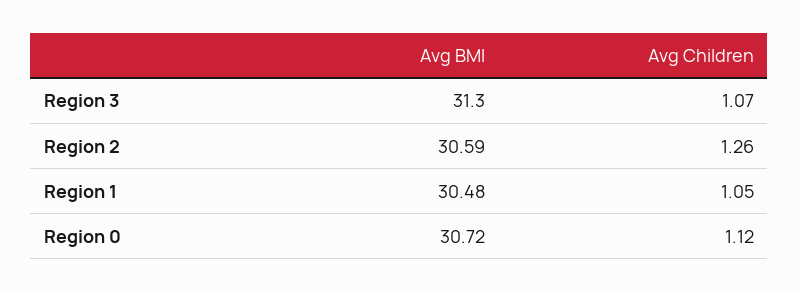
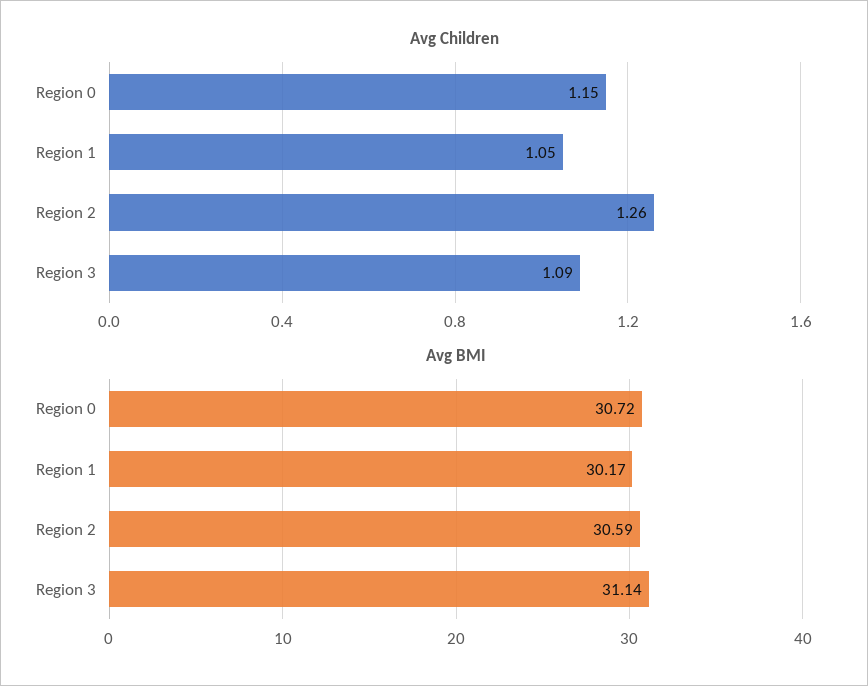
Avg BMI, Region 3: 31.3 -> 31.14
Avg Children, Region 3: 1.07 -> 1.09
Avg BMI, Region 1: 30.48 -> 30.17
Avg Children, Region 0: 1.12 -> 1.15

